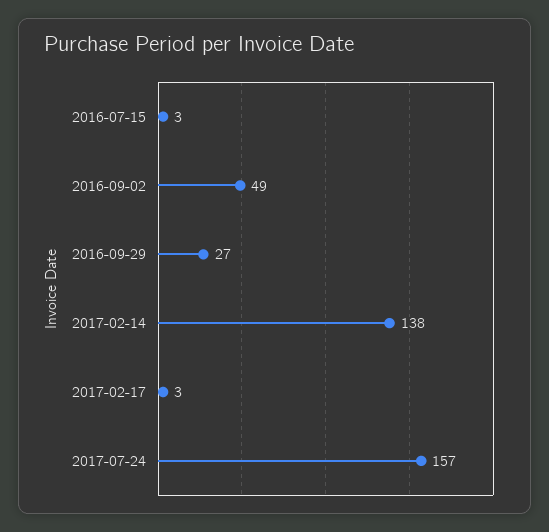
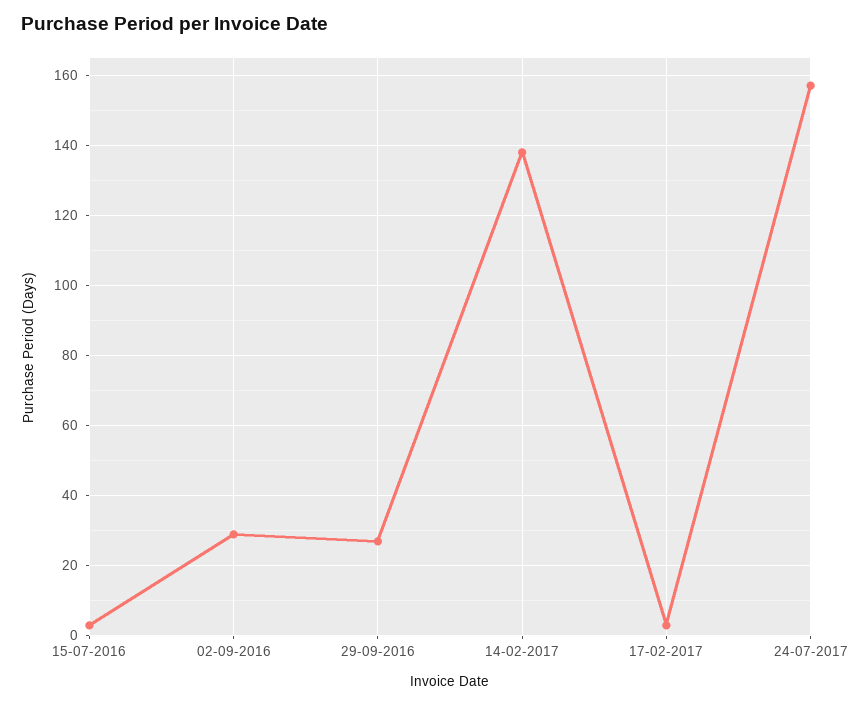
2016-09-02: 49 -> 30

